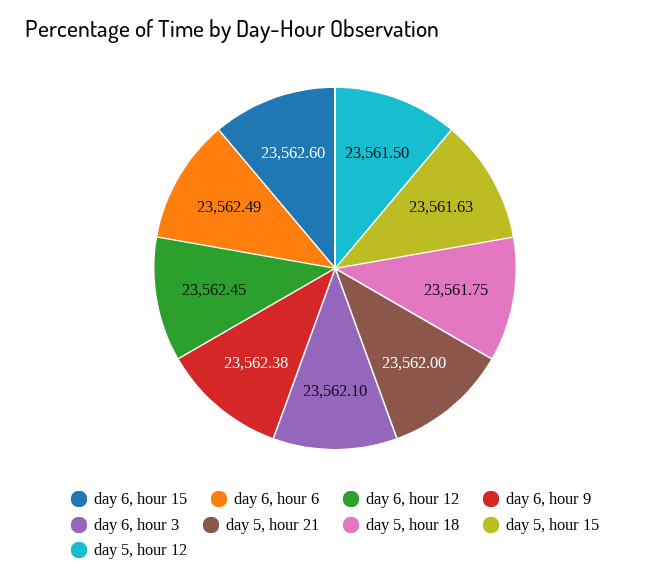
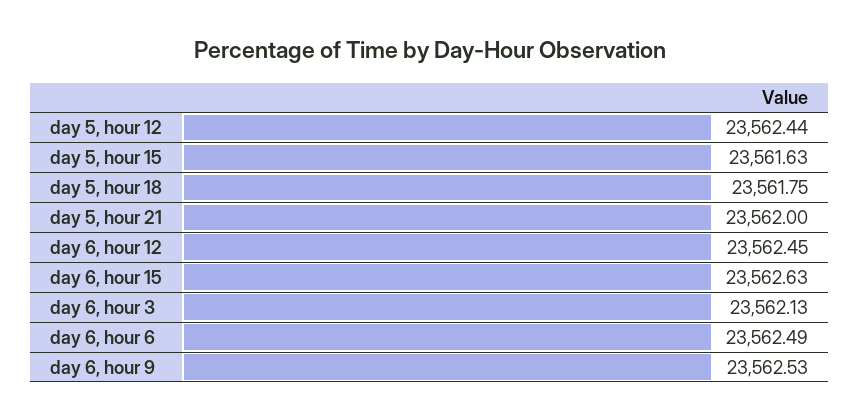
day 6, hour 15: 23562.6 -> 23562.63
day 6, hour 9: 23562.38 -> 23562.53
day 6, hour 3: 23562.1 -> 23562.13
day 5, hour 12: 23561.5 -> 23562.44

